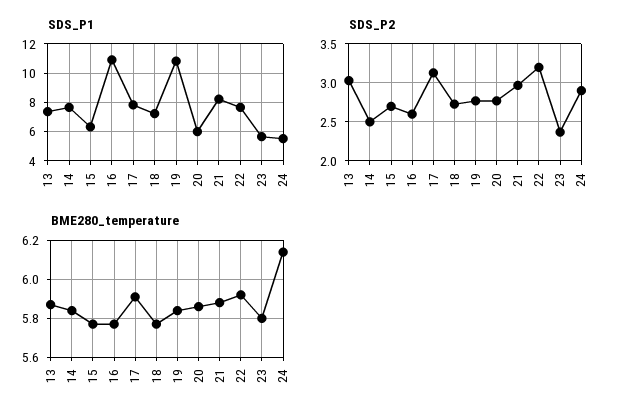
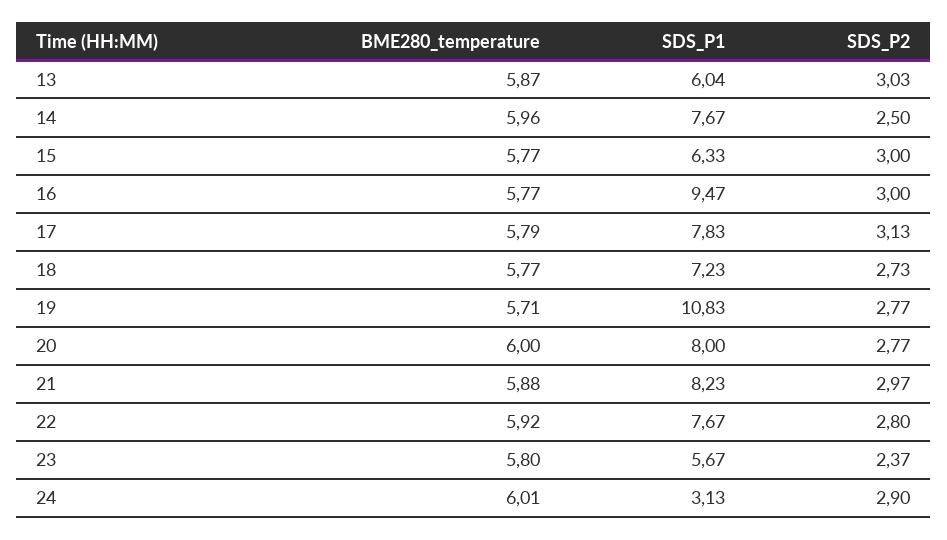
SDS_P1, 13: 7.5 -> 6.04
SDS_P1, 16: 11 -> 9.47
SDS_P1, 20: 6 -> 8
SDS_P1, 24: 5.5 -> 3.13
SDS_P2, 15: 2.7 -> 3
SDS_P2, 16: 2.6 -> 3
SDS_P2, 22: 3.2 -> 2.8
BME280_temperature, 14: 5.85 -> 5.96
BME280_temperature, 17: 5.9 -> 5.79
BME280_temperature, 19: 5.85 -> 5.71
BME280_temperature, 20: 5.85 -> 6
BME280_temperature, 24: 6.15 -> 6.01

